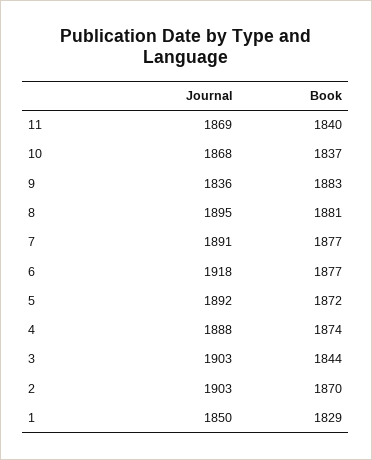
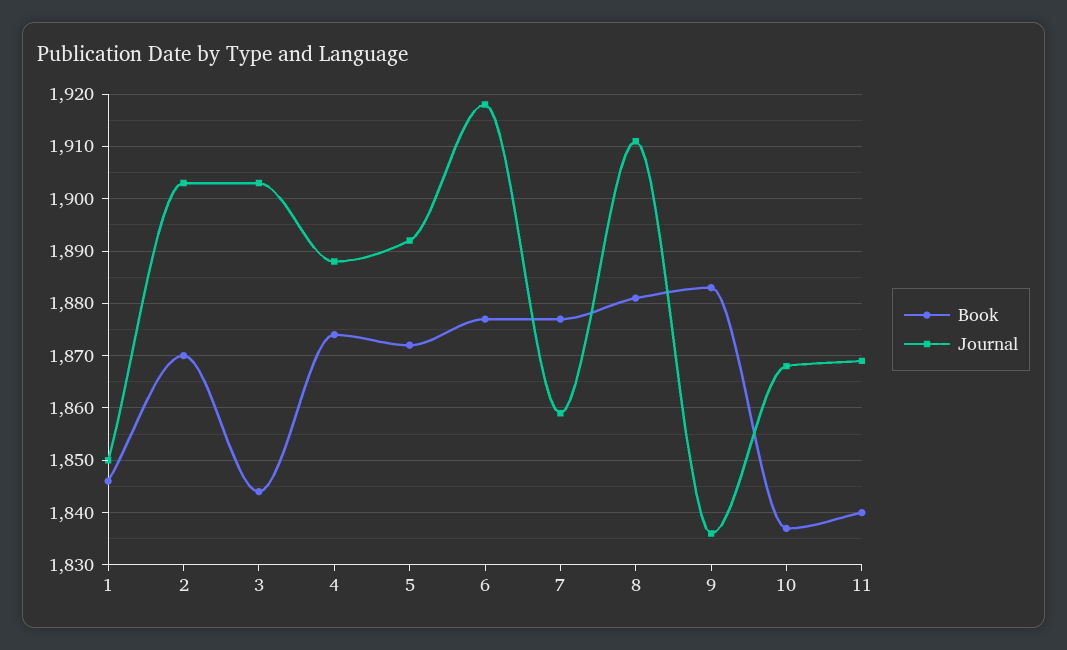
Journal, 8: 1895 -> 1910
Journal, 7: 1891 -> 1860
Book, 1: 1829 -> 1845

